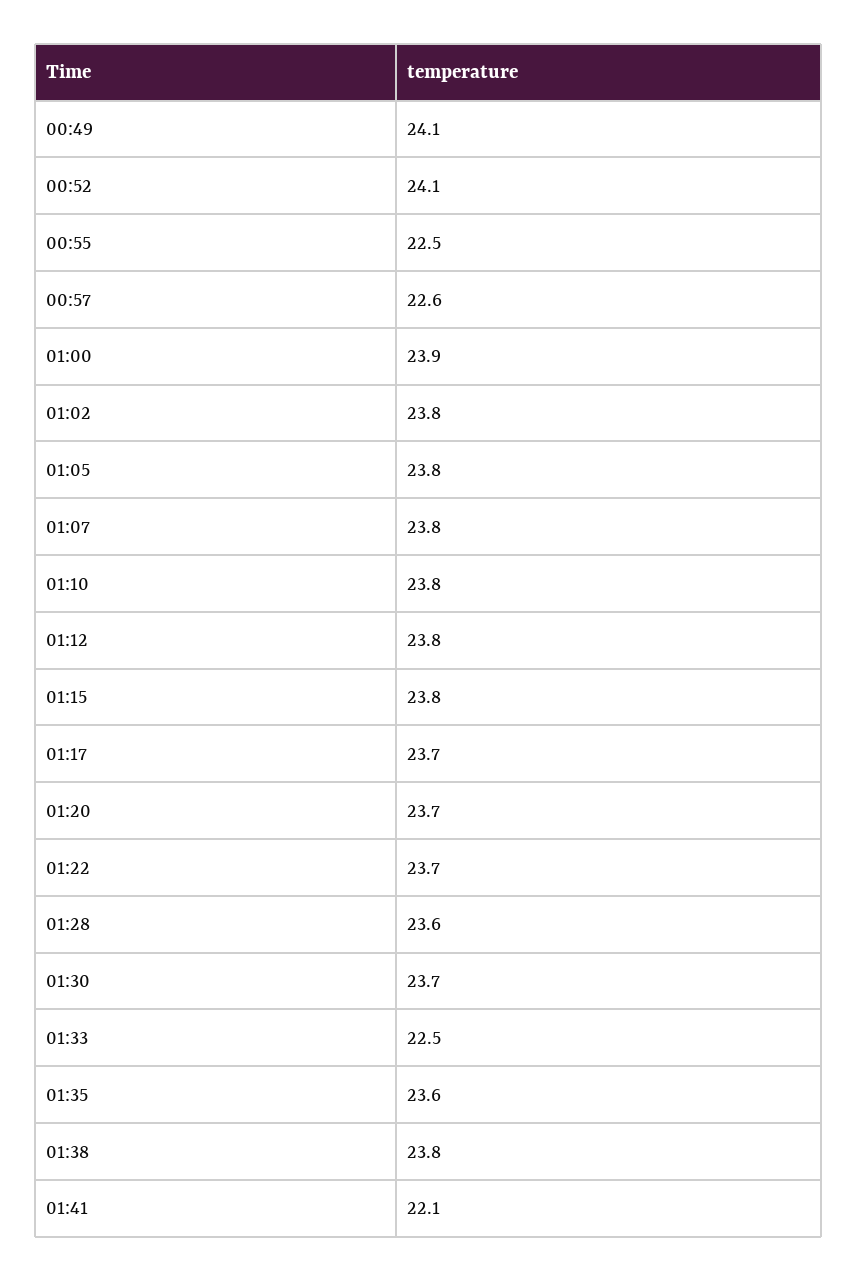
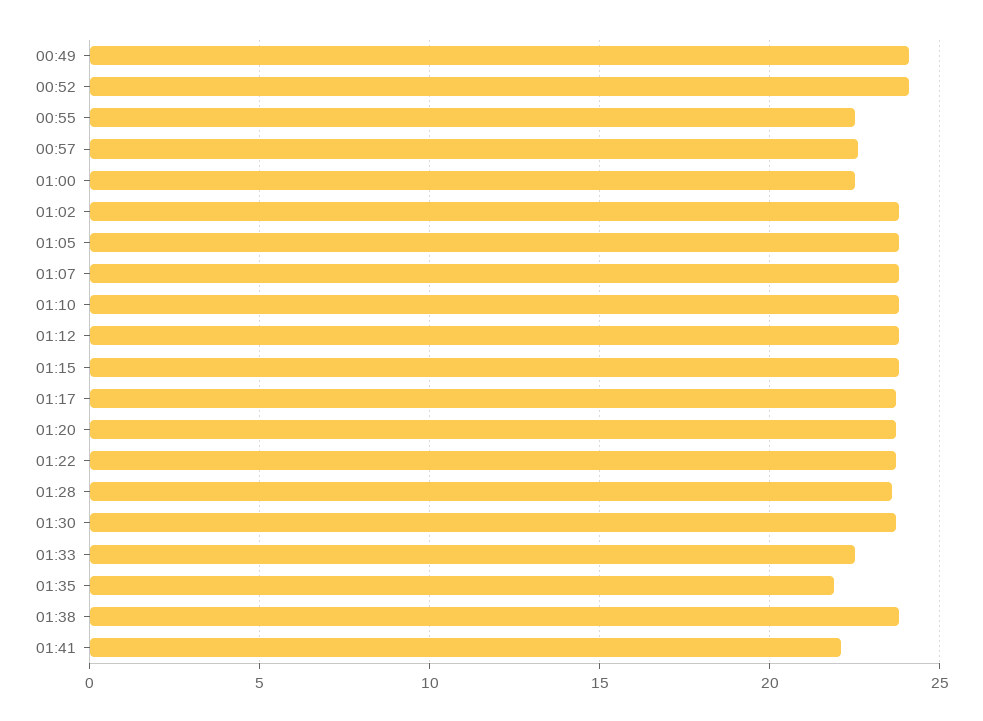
01:00: 23.9 -> 22.5
01:35: 23.6 -> 22

